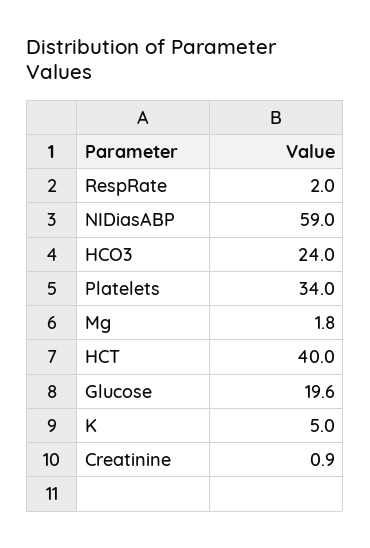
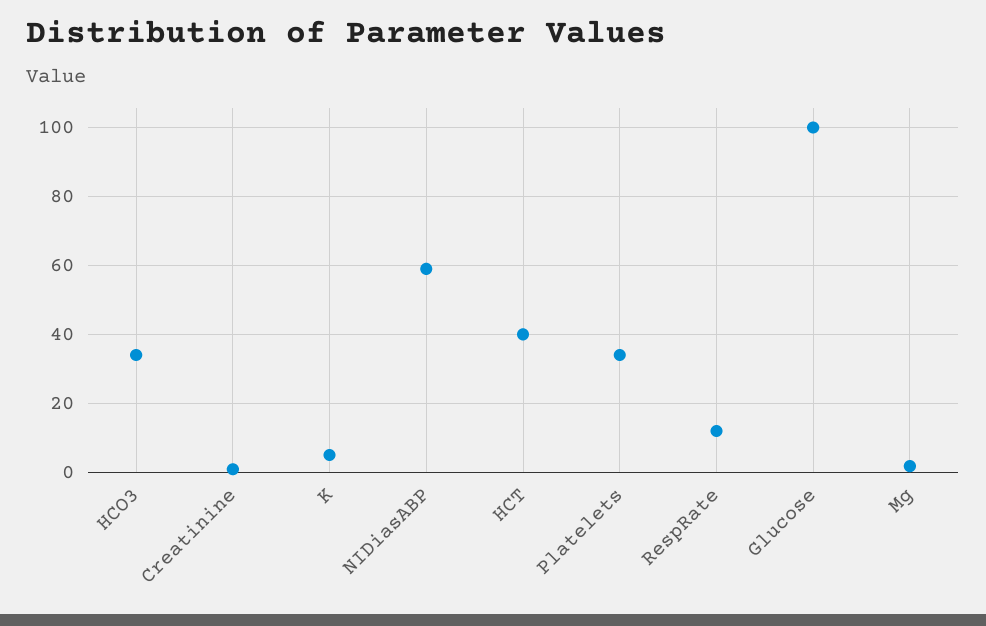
RespRate: 2 -> 12
HCO3: 24 -> 34
Glucose: 19.6 -> 100

